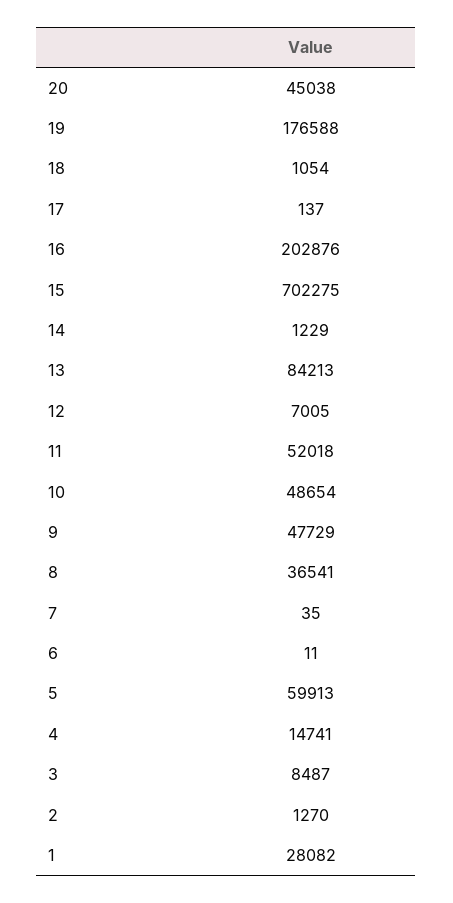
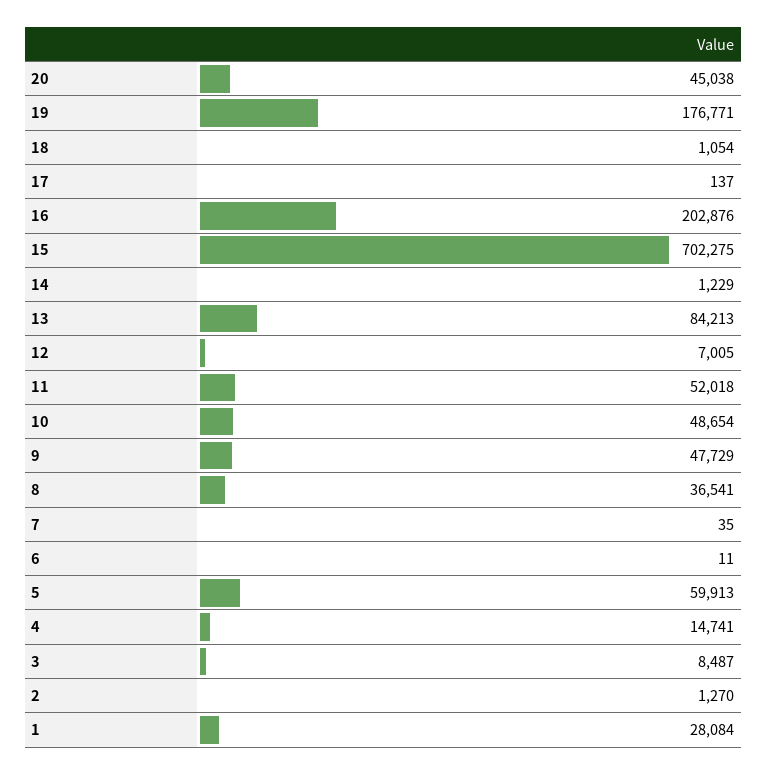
19: 176588 -> 176771
1: 28082 -> 28084

